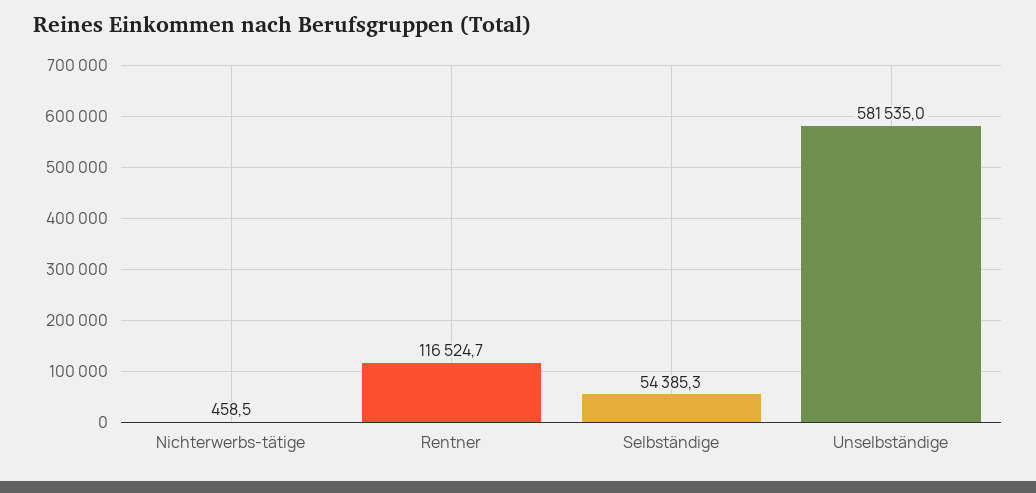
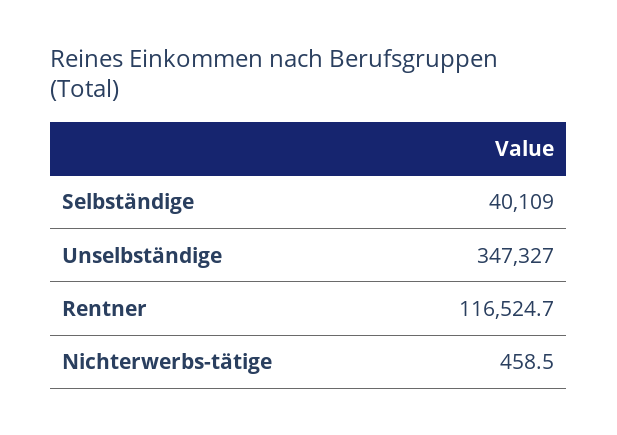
Selbständige: 54385.3 -> 40109
Unselbständige: 581535 -> 347327

